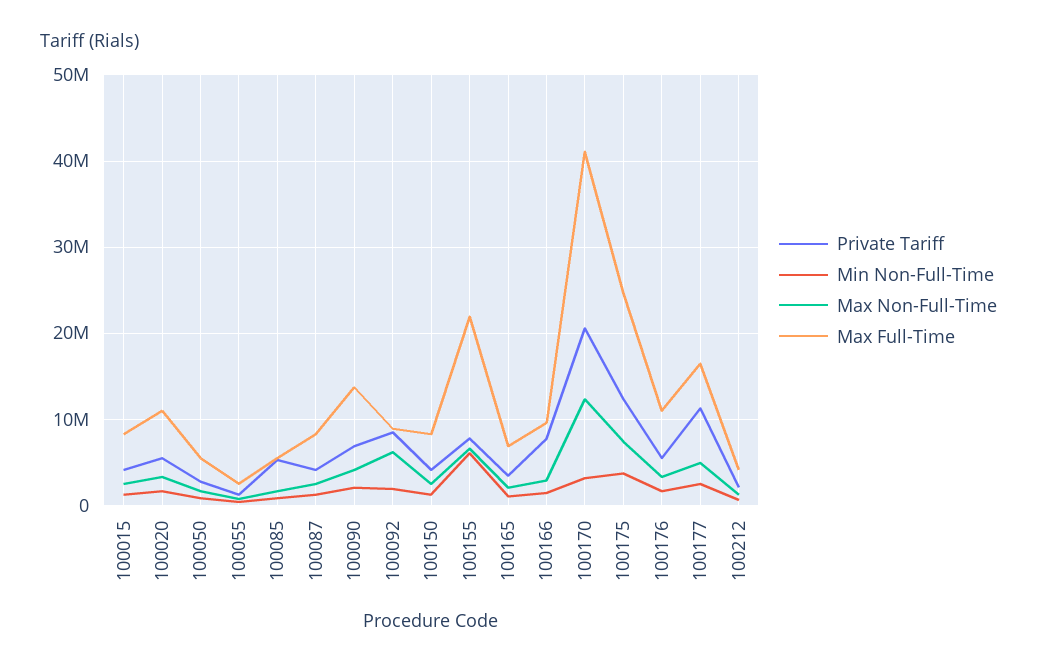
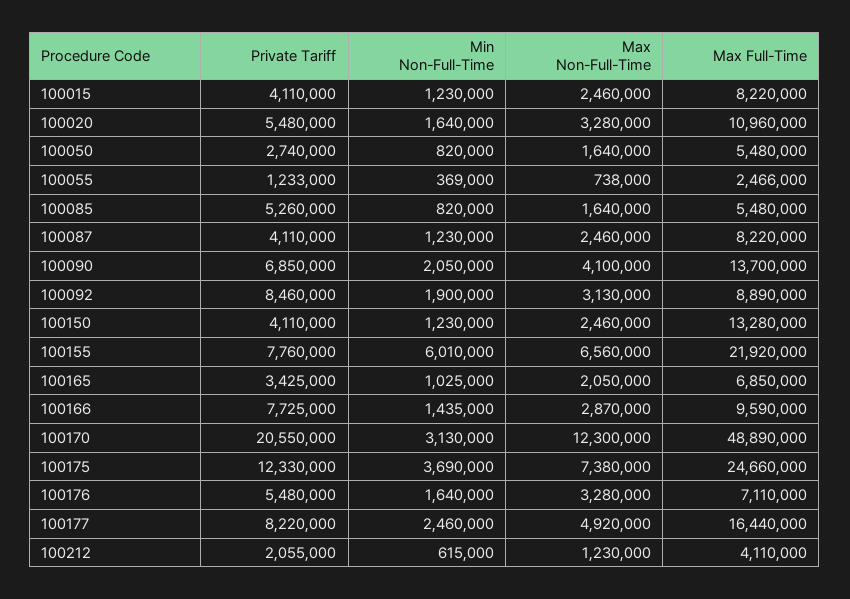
Max Non-Full-Time, 100092: 6000000 -> 3130000
Max Full-Time, 100150: 8000000 -> 13280000
Max Full-Time, 100170: 41000000 -> 48890000
Max Full-Time, 100176: 11000000 -> 7110000
Private Tariff, 100177: 11000000 -> 8220000

